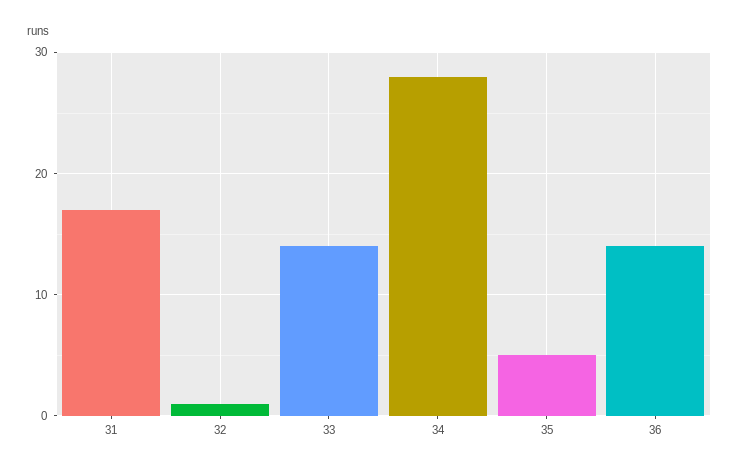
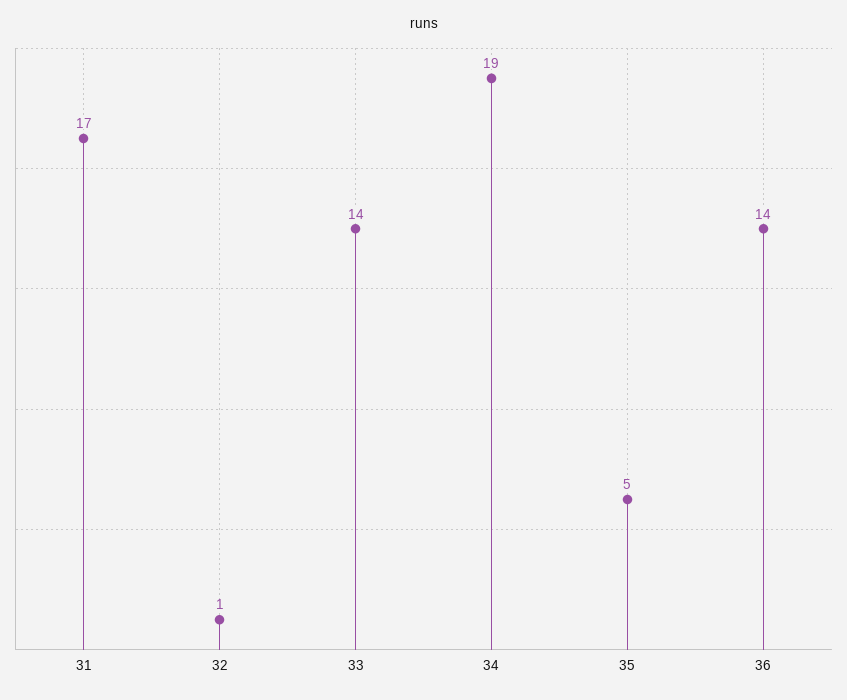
34: 28 -> 19

